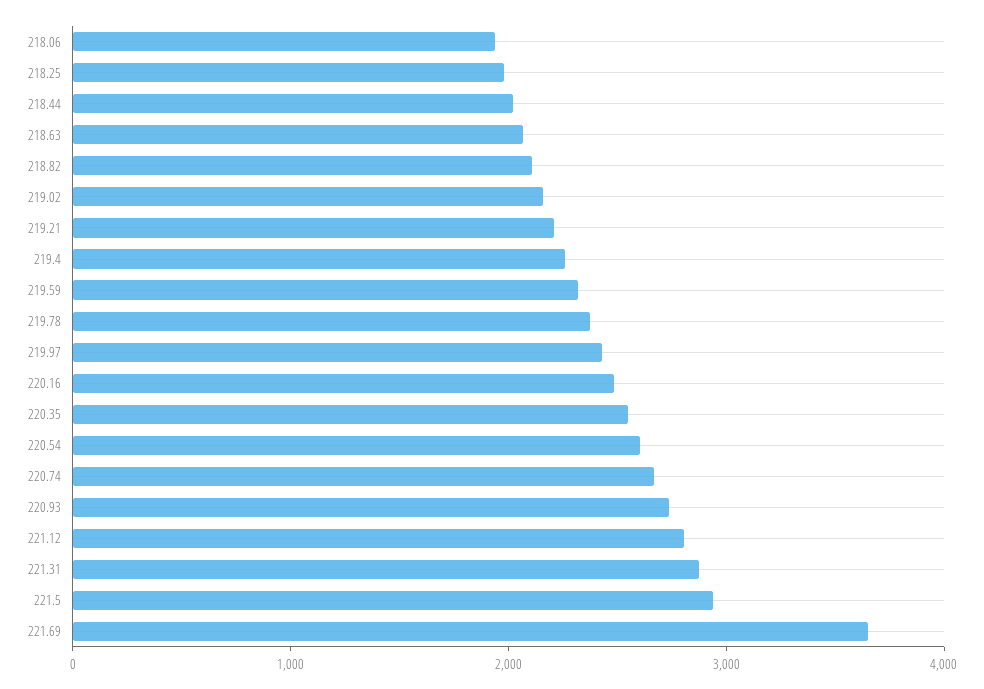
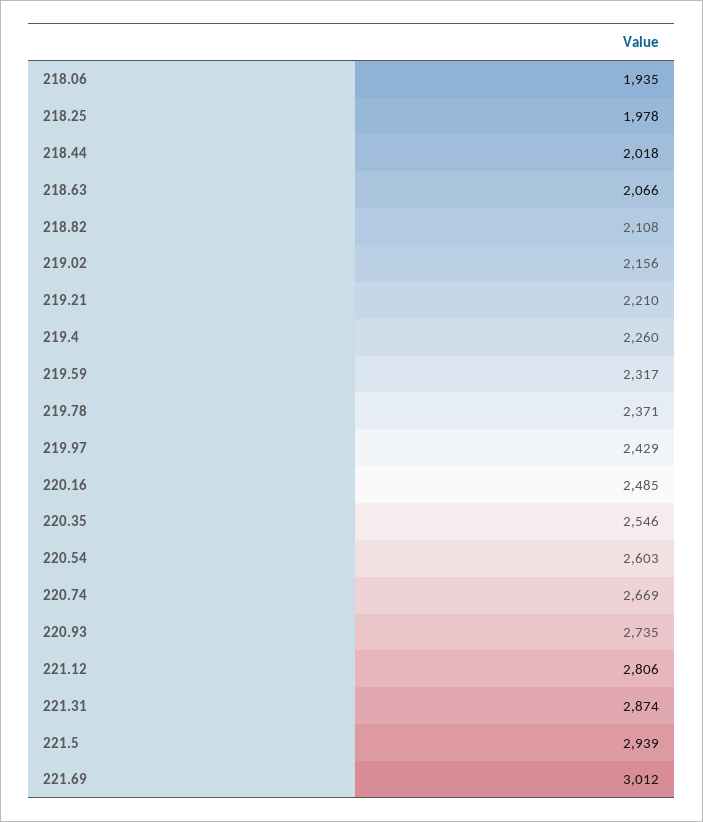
221.69: 3600 -> 3012

